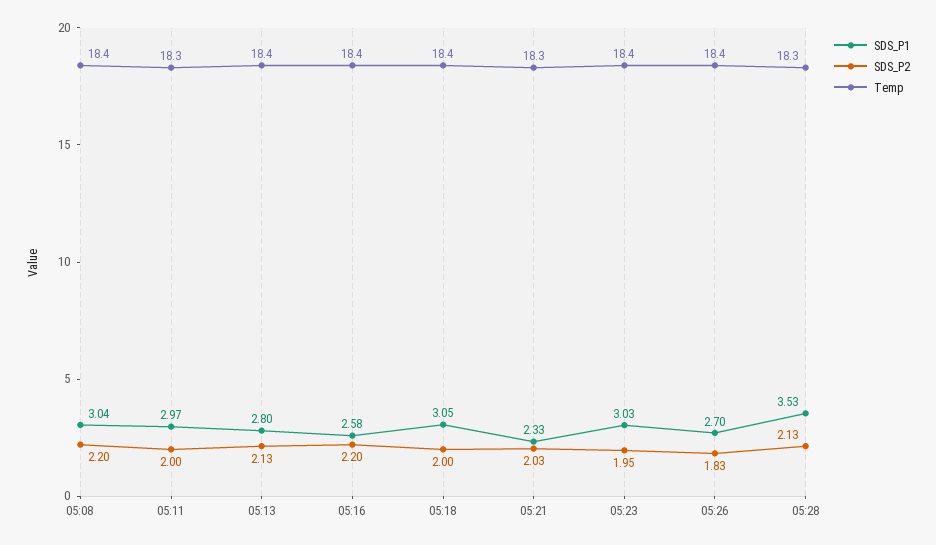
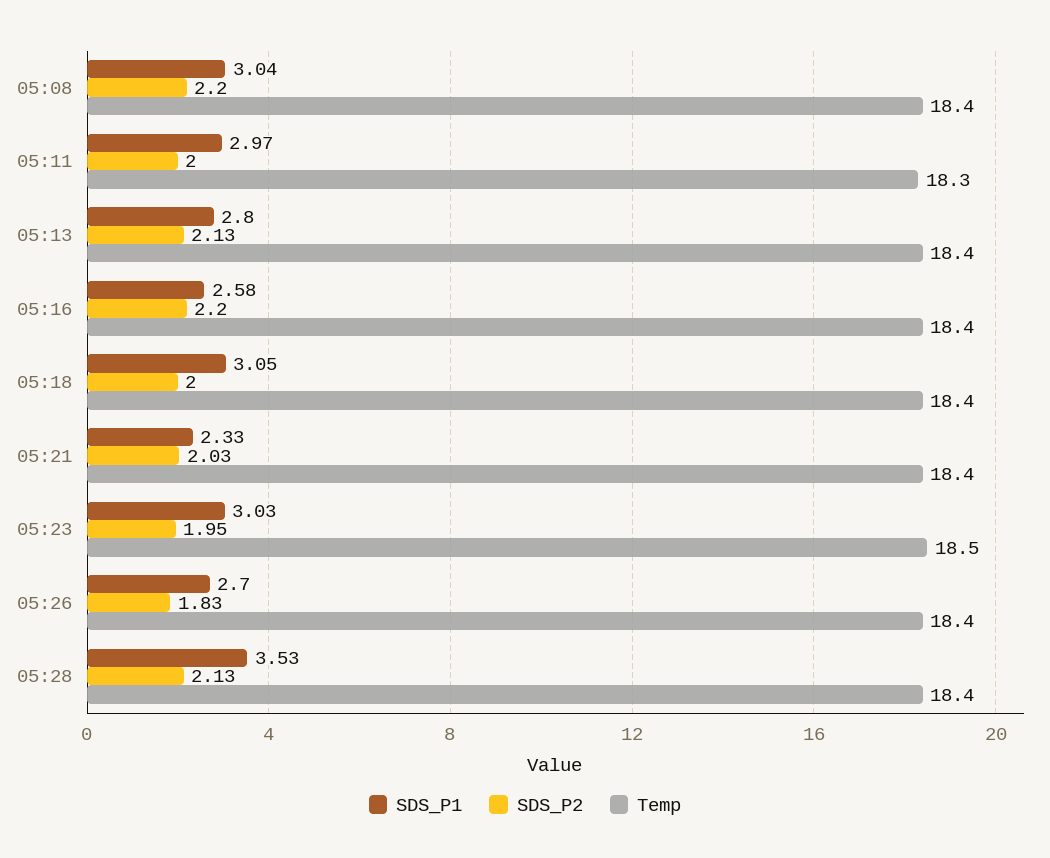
Temp, 05:21: 18.3 -> 18.4
Temp, 05:23: 18.4 -> 18.5
Temp, 05:28: 18.3 -> 18.4

